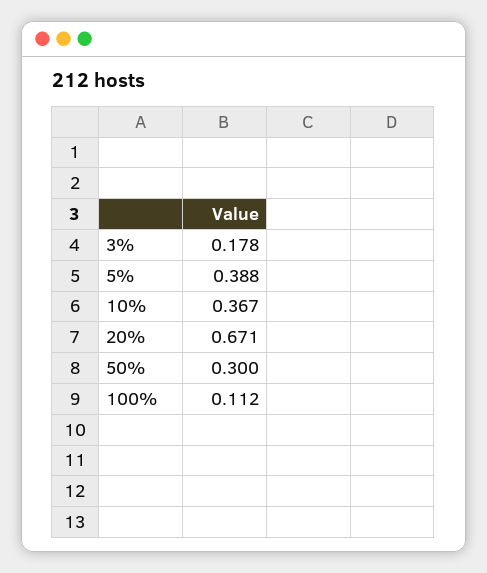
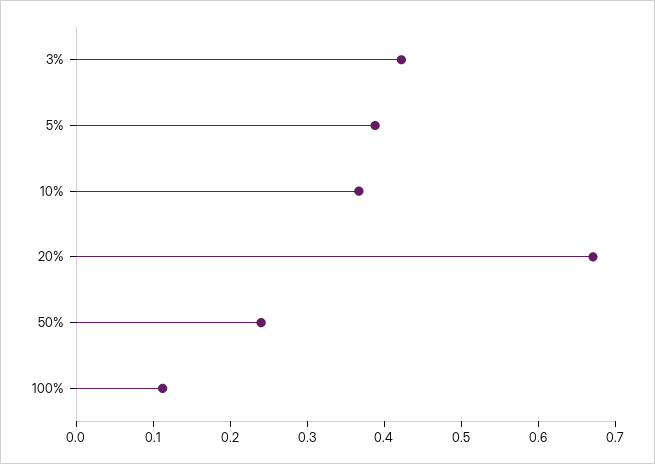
3%: 0.178 -> 0.42
50%: 0.3 -> 0.24

